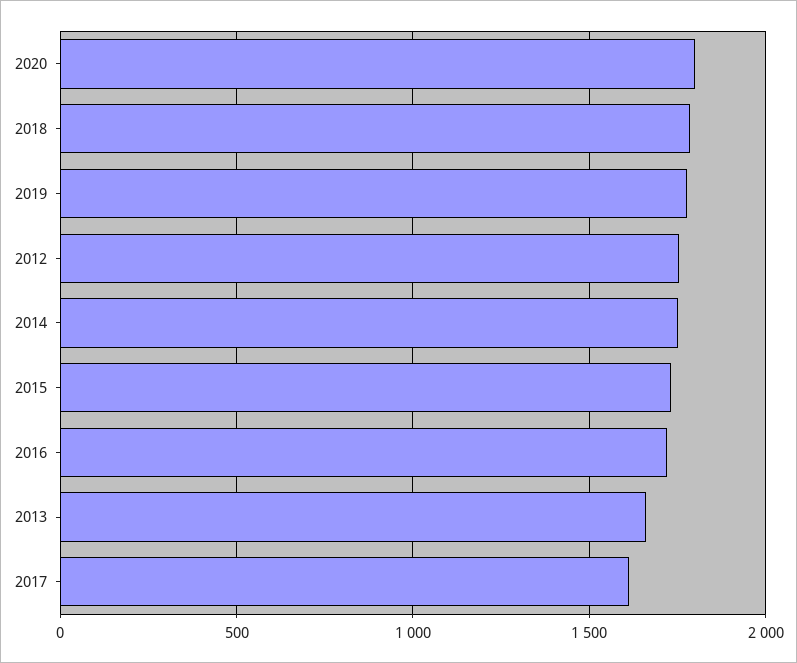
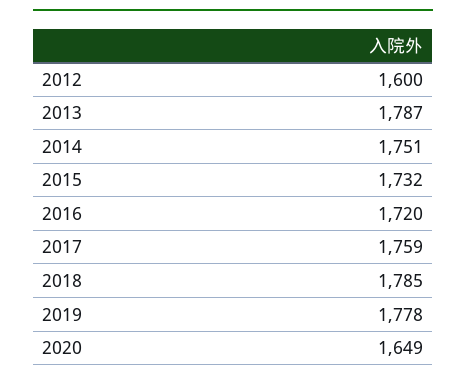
2020: 1800 -> 1649
2012: 1750 -> 1600
2013: 1650 -> 1787
2017: 1600 -> 1759

